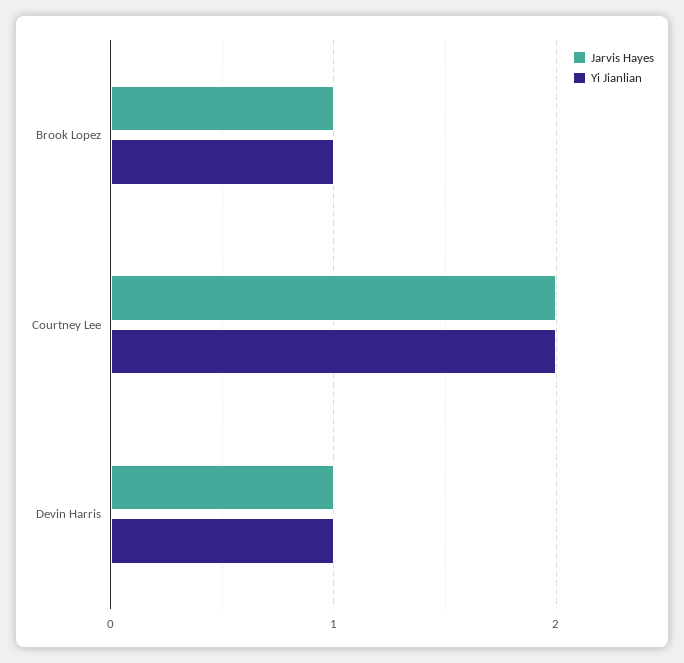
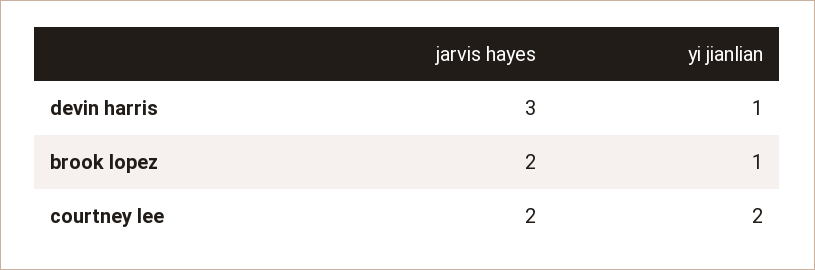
Jarvis Hayes, Brook Lopez: 1 -> 2
Jarvis Hayes, Devin Harris: 1 -> 3

